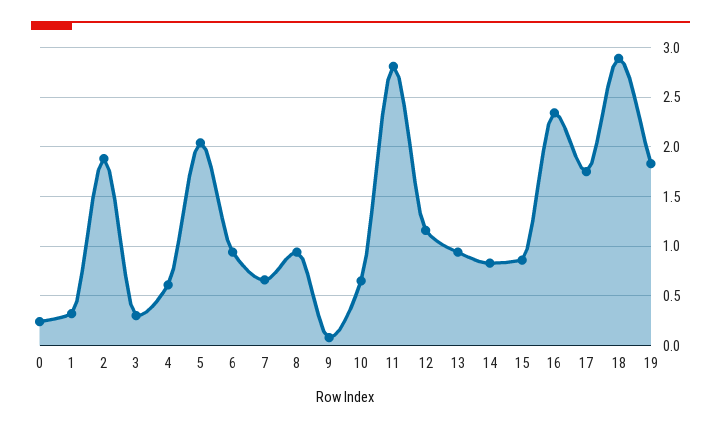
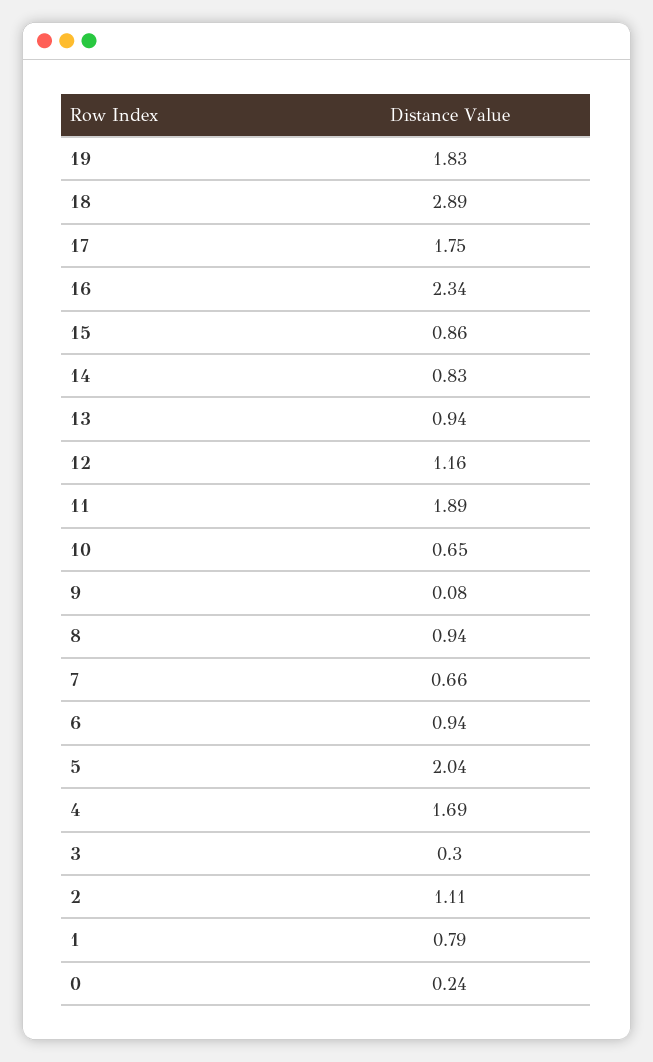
1: 0.3 -> 0.79
2: 1.9 -> 1.11
4: 0.6 -> 1.69
11: 2.8 -> 1.89

